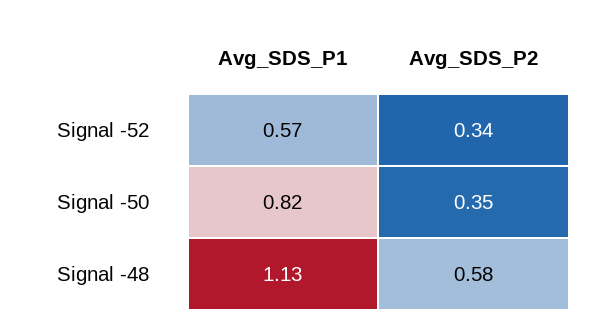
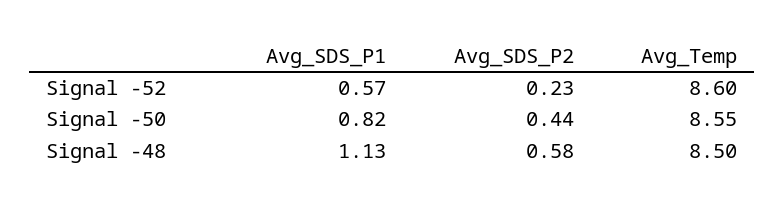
Avg_SDS_P2, Signal -52: 0.34 -> 0.23
Avg_SDS_P2, Signal -50: 0.35 -> 0.44
Avg_Temp, Signal -52: none -> 8.6
Avg_Temp, Signal -50: none -> 8.55
Avg_Temp, Signal -48: none -> 8.5

